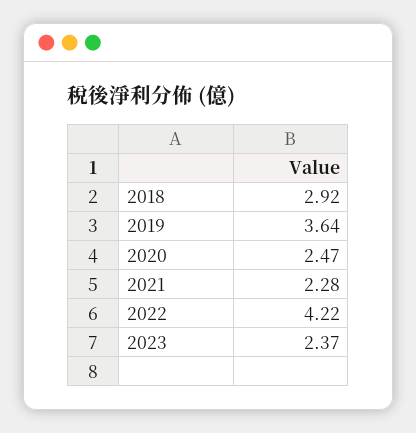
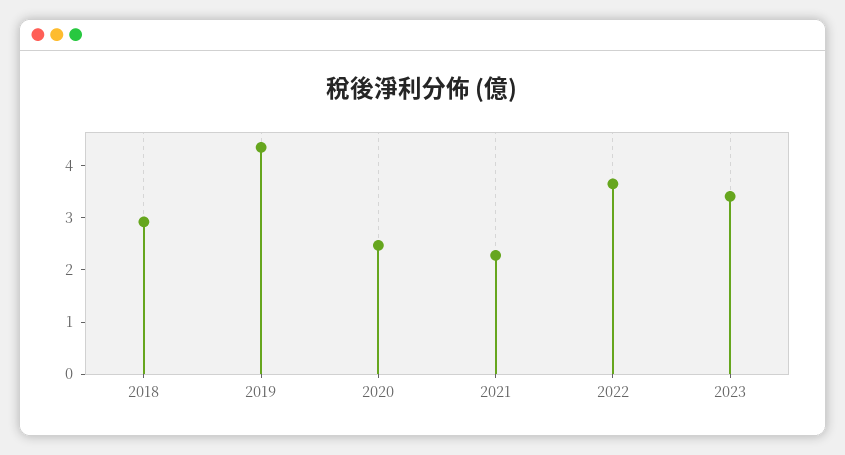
2019: 3.64 -> 4.4
2022: 4.22 -> 3.6
2023: 2.37 -> 3.4

